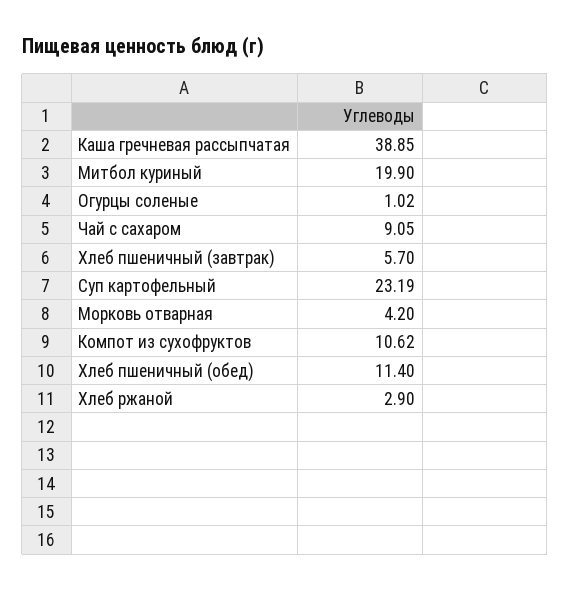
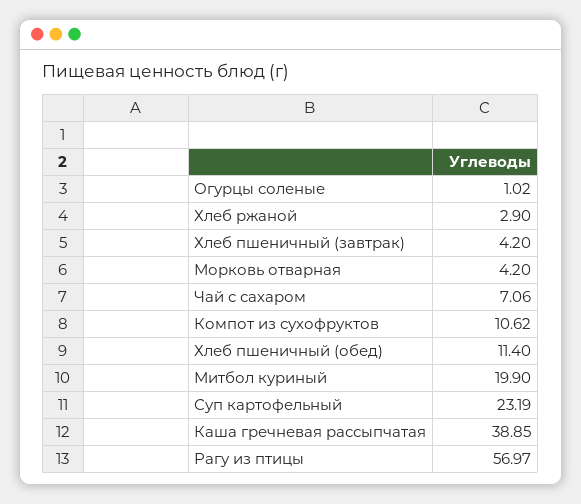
Чай с сахаром: 9.05 -> 7.06
Хлеб пшеничный (завтрак): 5.7 -> 4.2
Рагу из птицы: none -> 56.97

